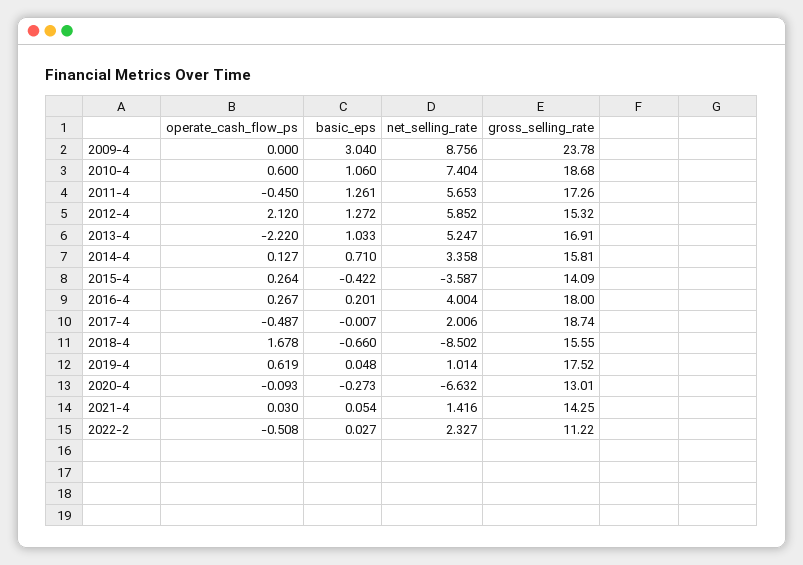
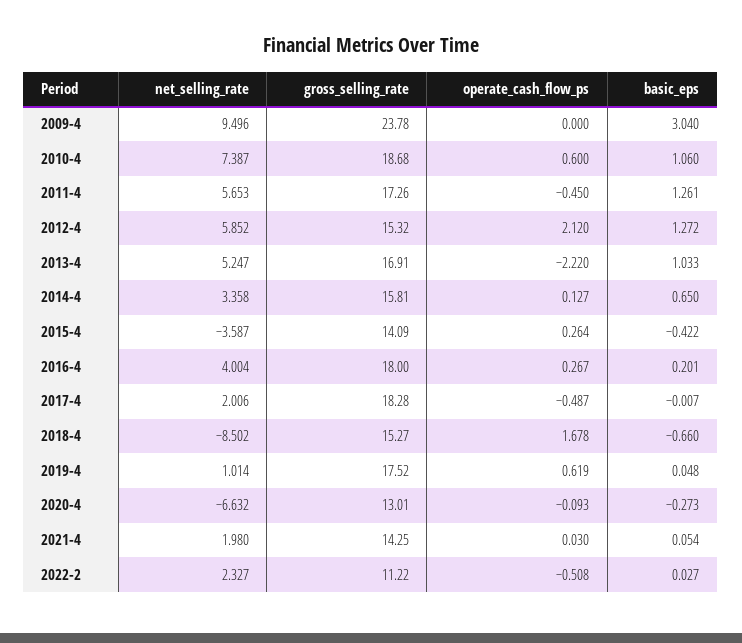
net_selling_rate, 2009-4: 8.756 -> 9.496
net_selling_rate, 2010-4: 7.404 -> 7.387
basic_eps, 2014-4: 0.71 -> 0.65
gross_selling_rate, 2017-4: 18.74 -> 18.28
gross_selling_rate, 2018-4: 15.55 -> 15.27
net_selling_rate, 2021-4: 1.416 -> 1.98

